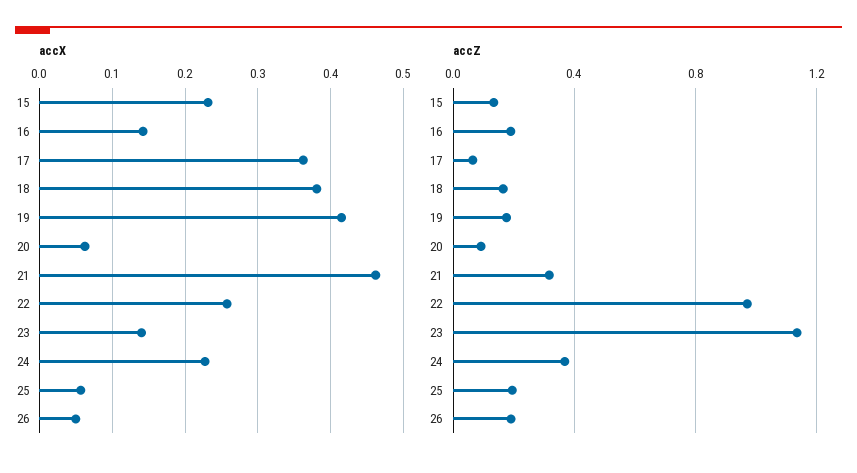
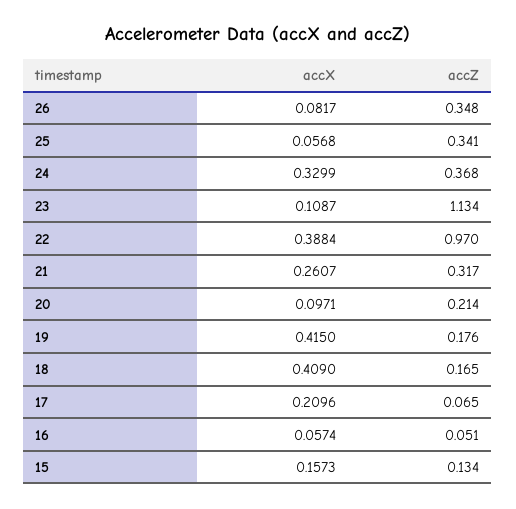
accX, 15: 0.23 -> 0.1573
accX, 16: 0.14 -> 0.0574
accX, 17: 0.36 -> 0.2096
accX, 18: 0.38 -> 0.409
accX, 20: 0.06 -> 0.0971
accX, 21: 0.46 -> 0.2607
accX, 22: 0.26 -> 0.3884
accX, 23: 0.14 -> 0.1087
accX, 24: 0.23 -> 0.3299
accX, 26: 0.05 -> 0.0817
accZ, 16: 0.2 -> 0.051
accZ, 20: 0.1 -> 0.214
accZ, 25: 0.2 -> 0.341
accZ, 26: 0.2 -> 0.348

